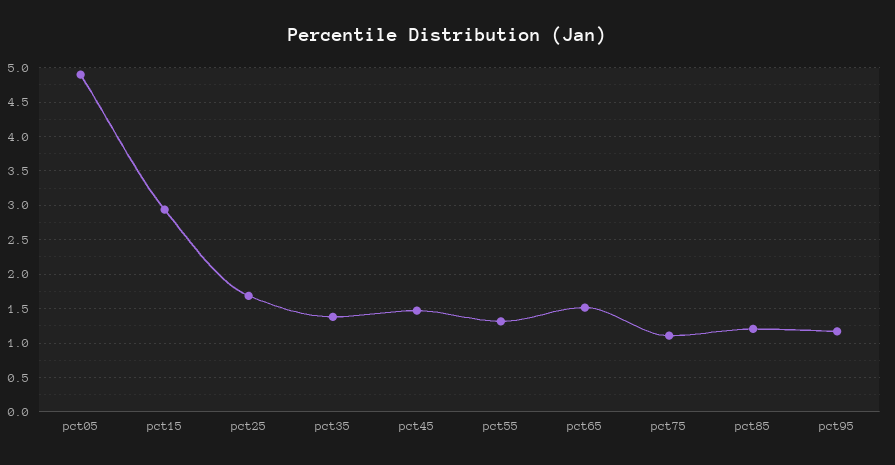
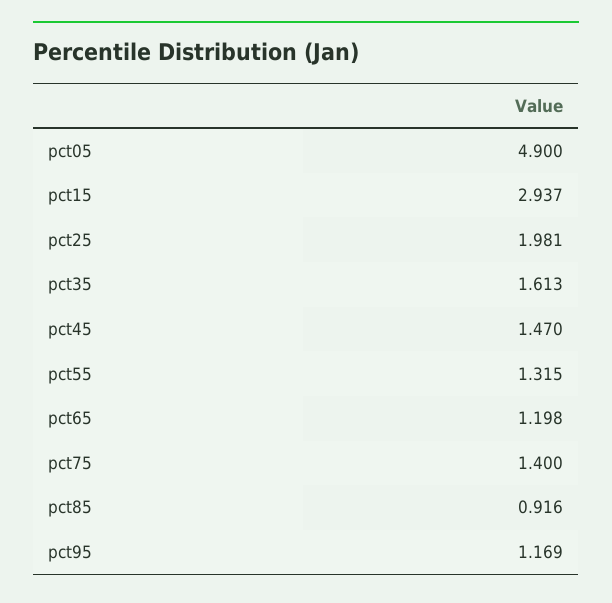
pct25: 1.7 -> 1.981
pct35: 1.4 -> 1.613
pct65: 1.5 -> 1.198
pct75: 1.1 -> 1.4
pct85: 1.2 -> 0.916

